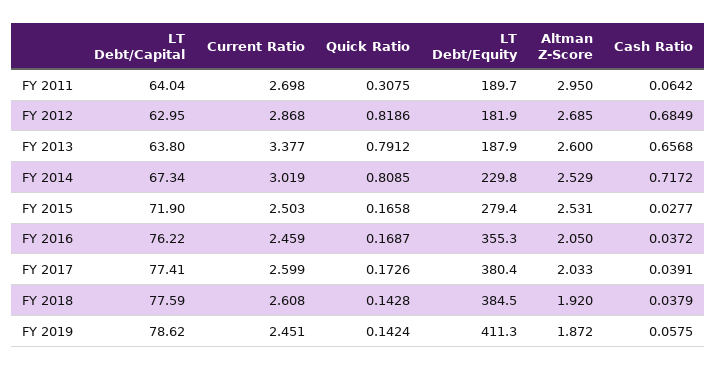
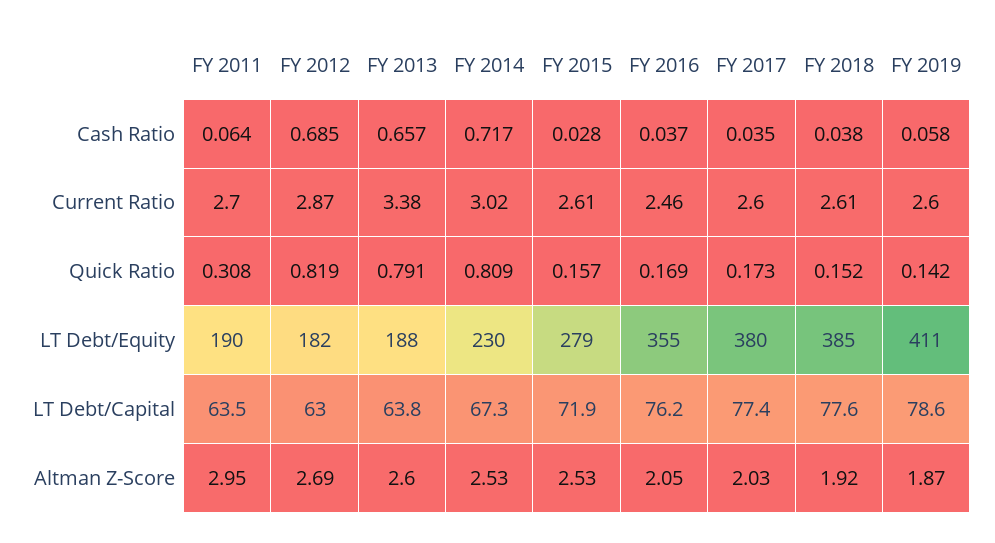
LT Debt/Capital, FY 2011: 64.04 -> 63.5
Current Ratio, FY 2015: 2.503 -> 2.61
Quick Ratio, FY 2015: 0.1658 -> 0.157
Cash Ratio, FY 2017: 0.0391 -> 0.035
Quick Ratio, FY 2018: 0.1428 -> 0.152
Current Ratio, FY 2019: 2.451 -> 2.6

